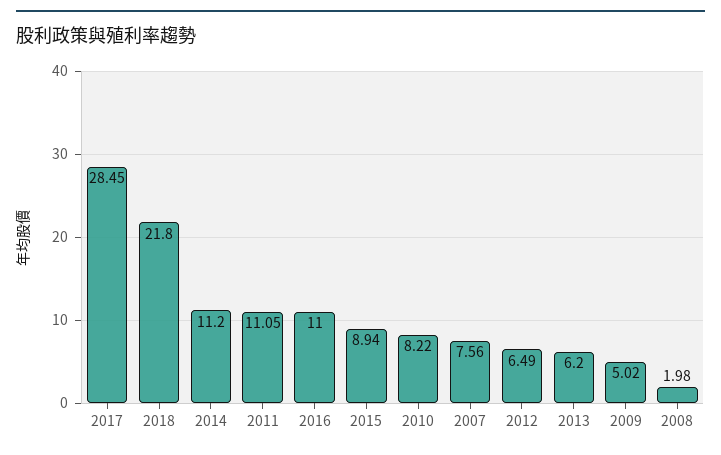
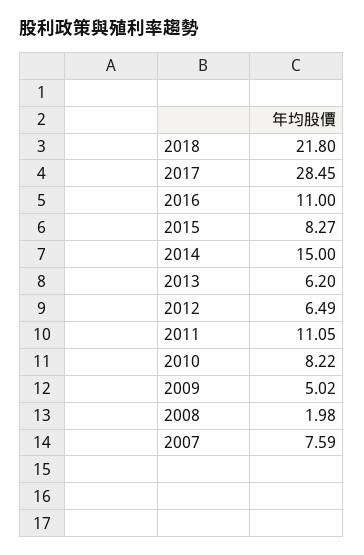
2014: 11.2 -> 15
2015: 8.94 -> 8.27
2007: 7.56 -> 7.59

